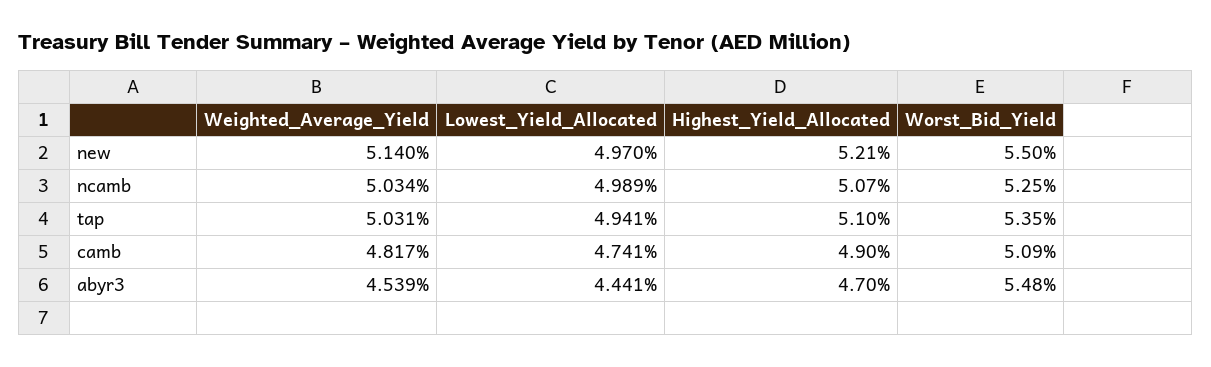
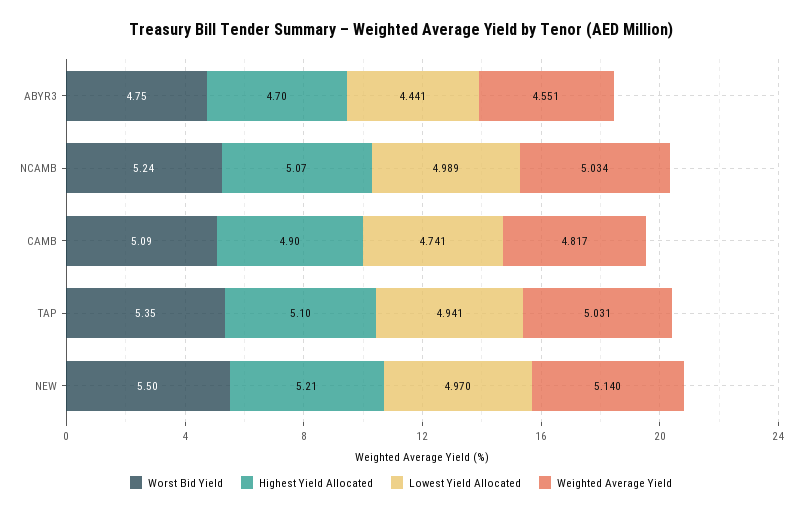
Worst_Bid_Yield, ncamb: 5.25 -> 5.24
Weighted_Average_Yield, abyr3: 4.539 -> 4.551
Worst_Bid_Yield, abyr3: 5.48 -> 4.75

